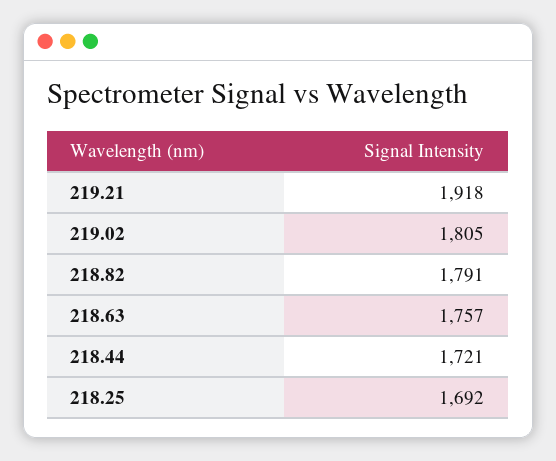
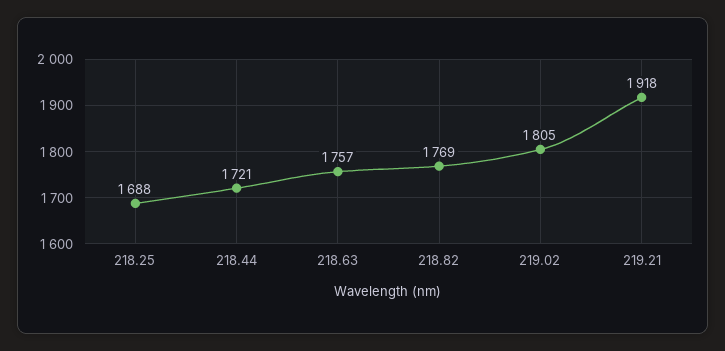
218.82: 1791 -> 1769
218.25: 1692 -> 1688

